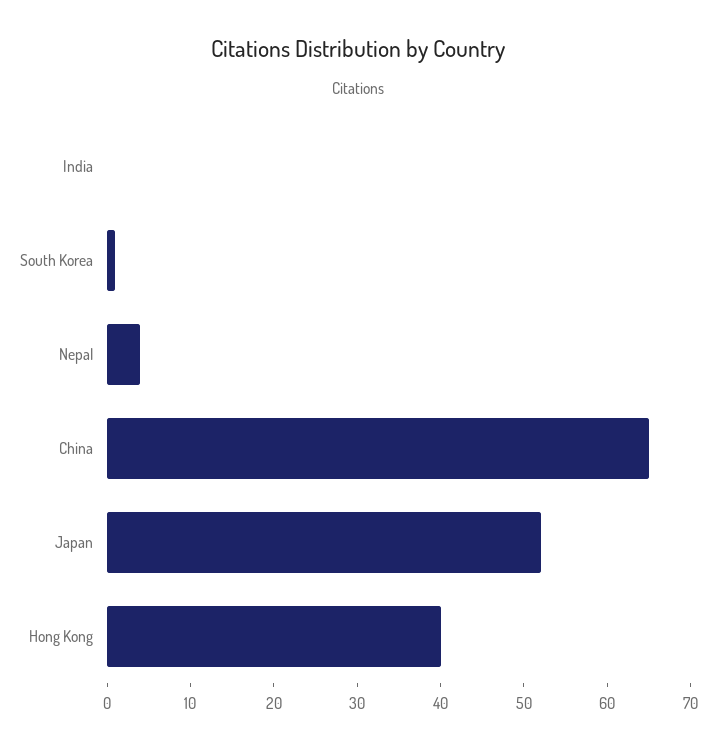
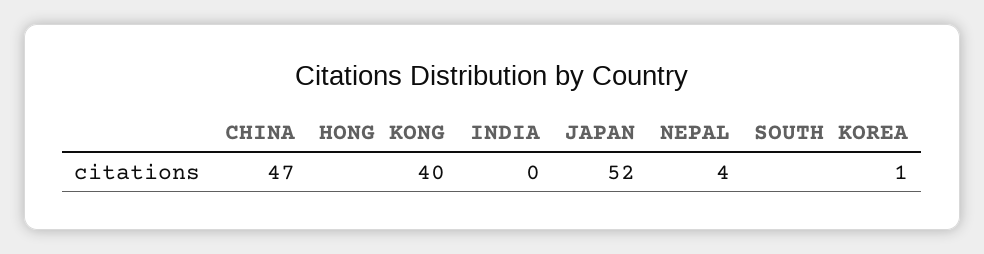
China: 65 -> 47

